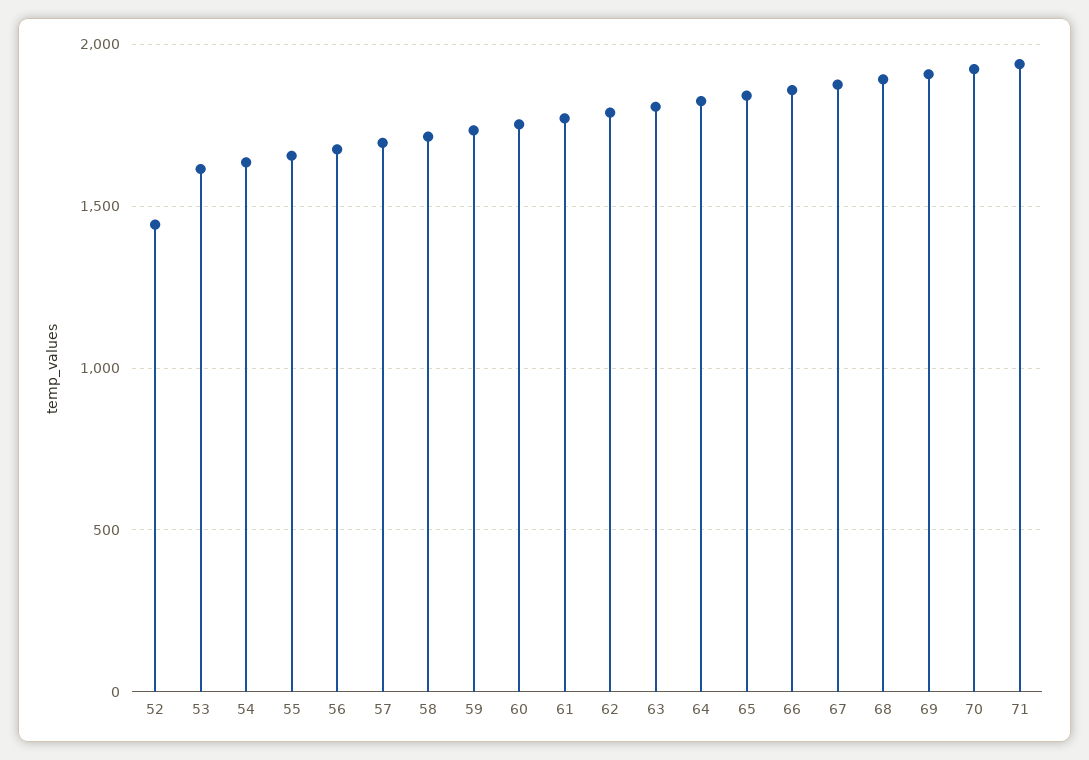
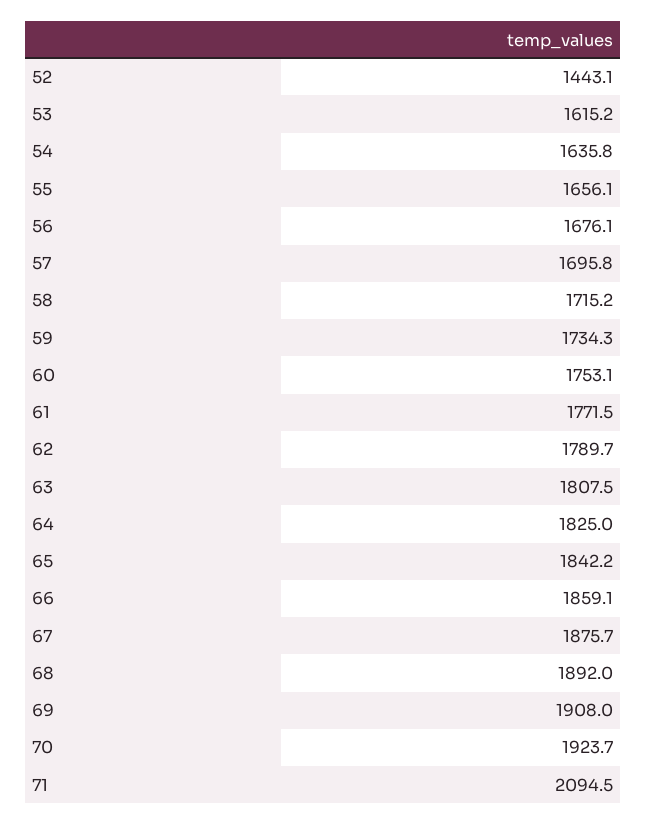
71: 1950 -> 2094.5

